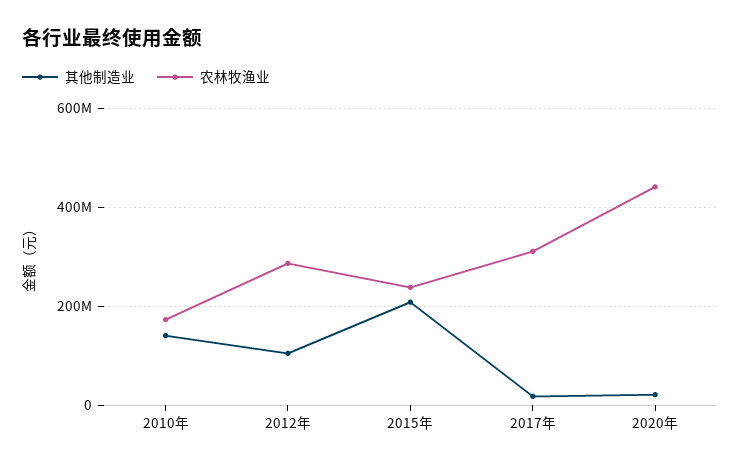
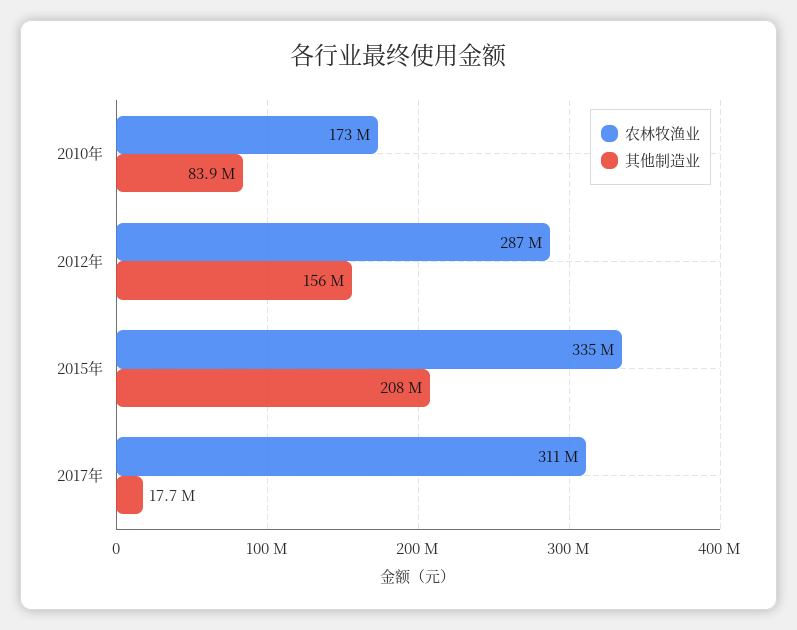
其他制造业, 2010年: 140000000 -> 83900000
其他制造业, 2012年: 100000000 -> 156000000
农林牧渔业, 2015年: 240000000 -> 335000000
其他制造业, 2020年: 20000000 -> none
农林牧渔业, 2020年: 440000000 -> none

